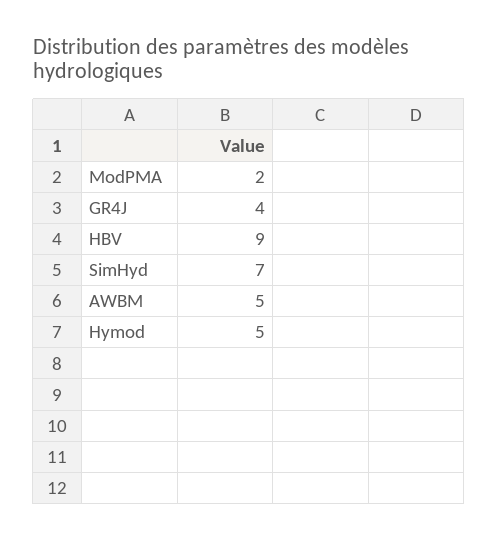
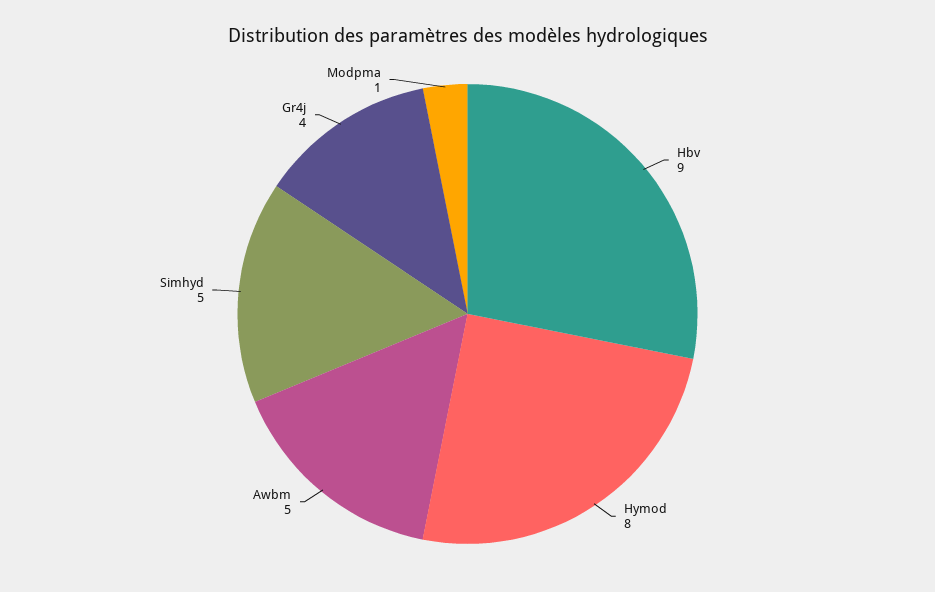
ModPMA: 2 -> 1
SimHyd: 7 -> 5
Hymod: 5 -> 8

